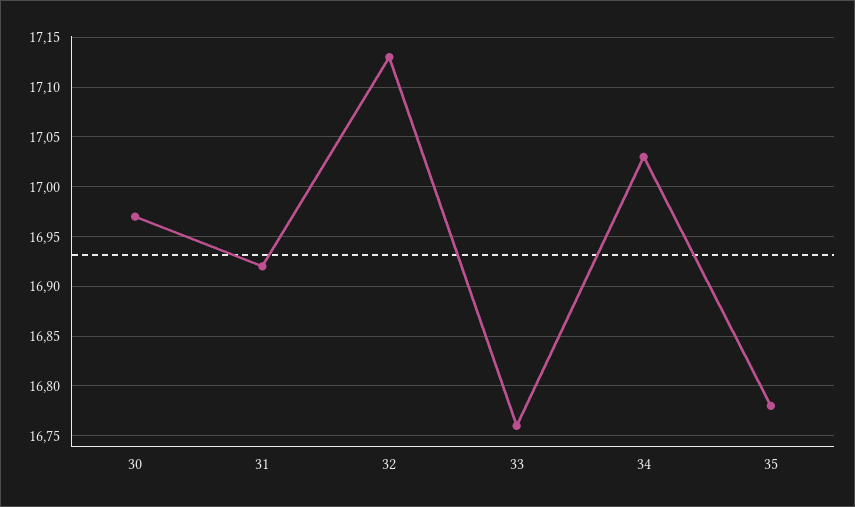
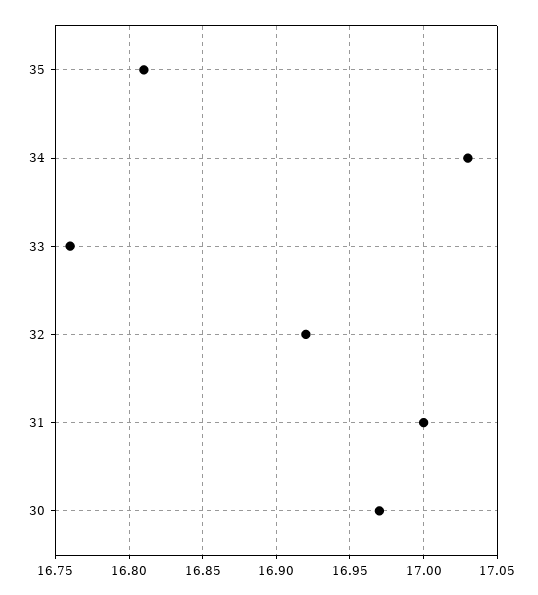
31: 16.92 -> 17
32: 17.13 -> 16.92
35: 16.78 -> 16.81

